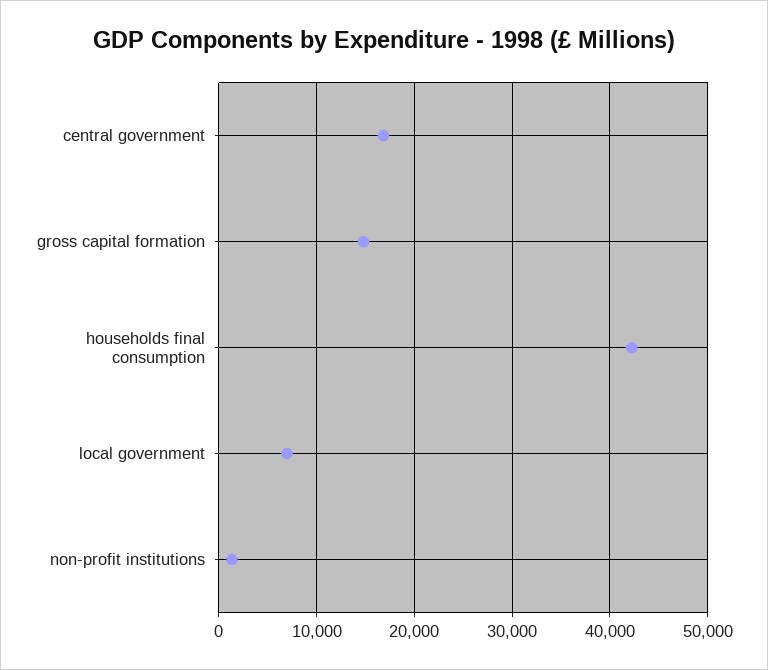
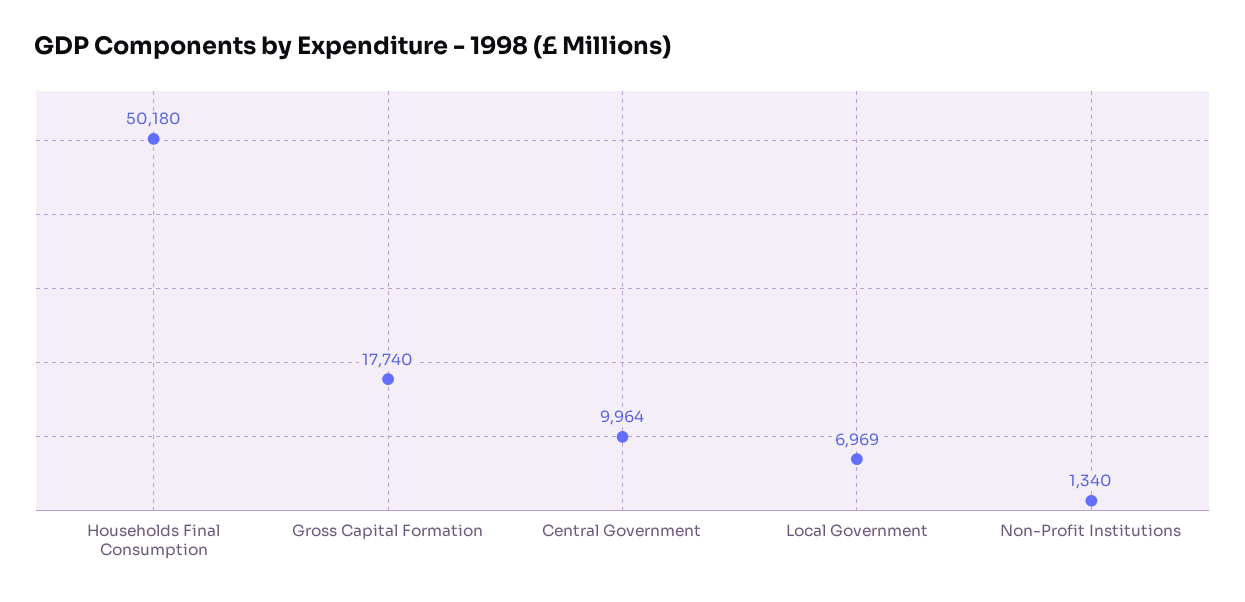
central government: 17000 -> 9964
gross capital formation: 15000 -> 17740
households final consumption: 42000 -> 50180

